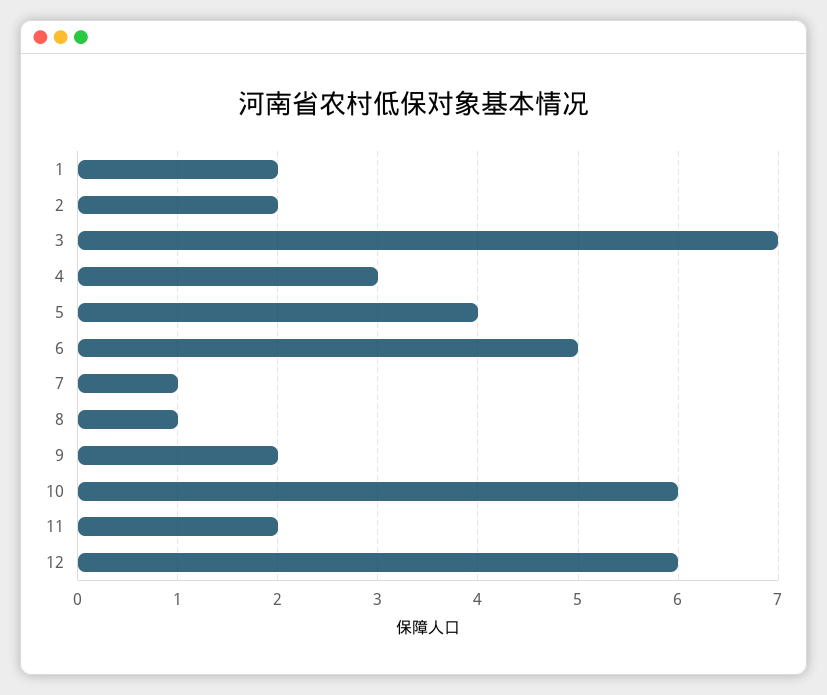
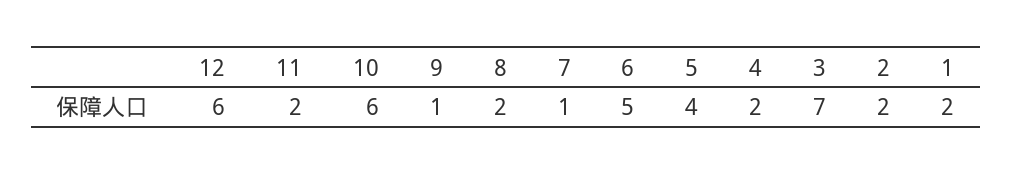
4: 3 -> 2
8: 1 -> 2
9: 2 -> 1

